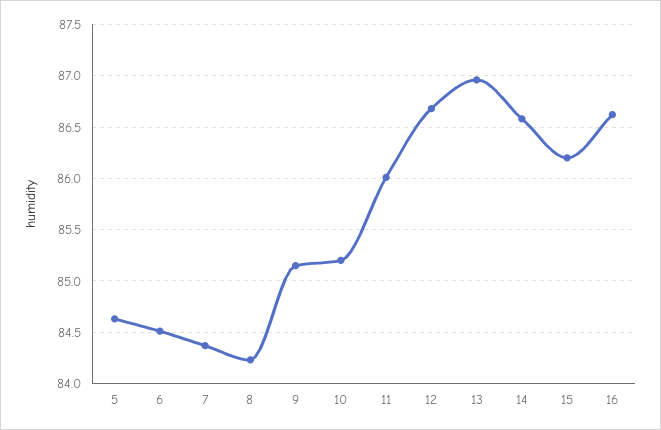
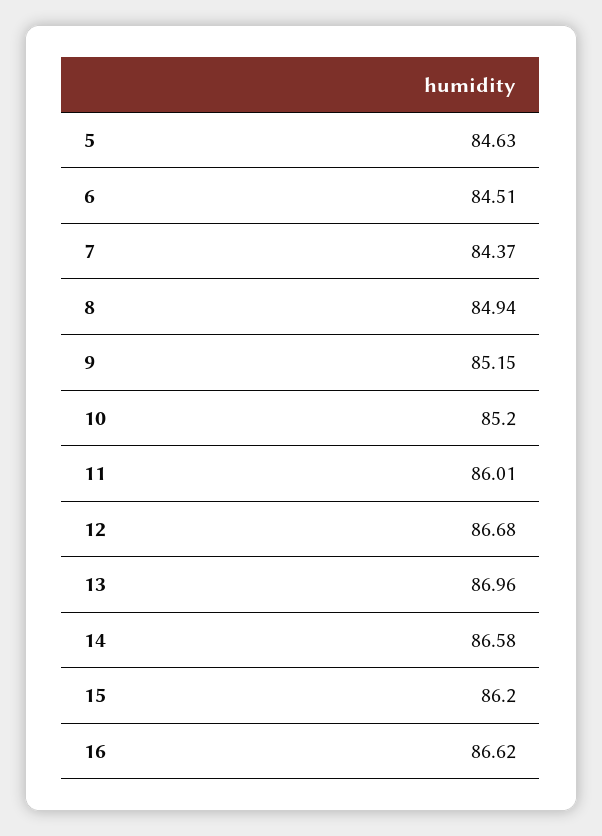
8: 84.2 -> 84.94

